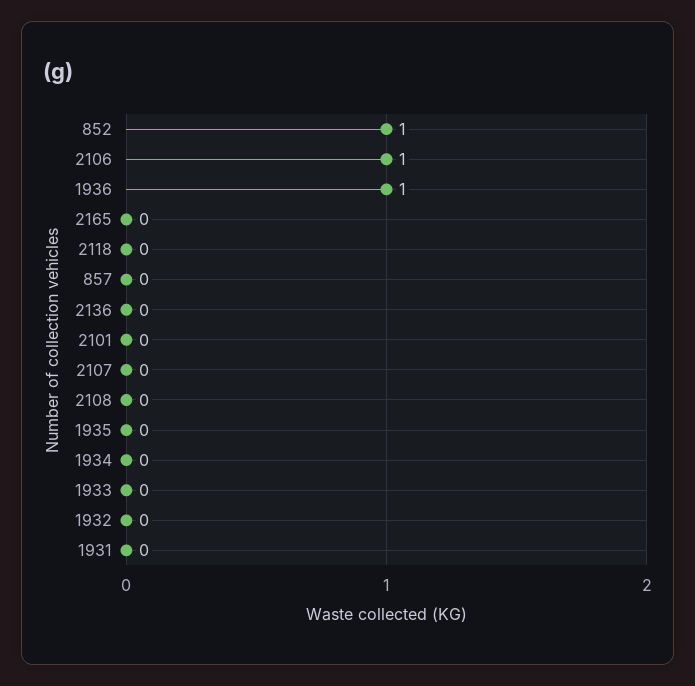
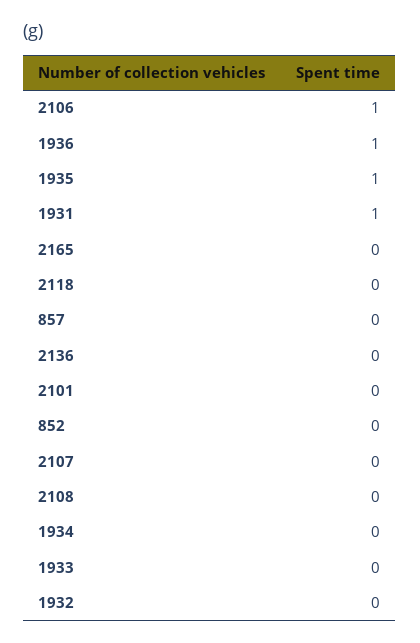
852: 1 -> 0
1935: 0 -> 1
1931: 0 -> 1

